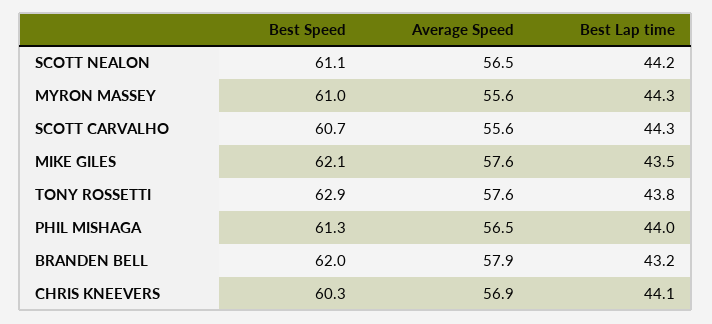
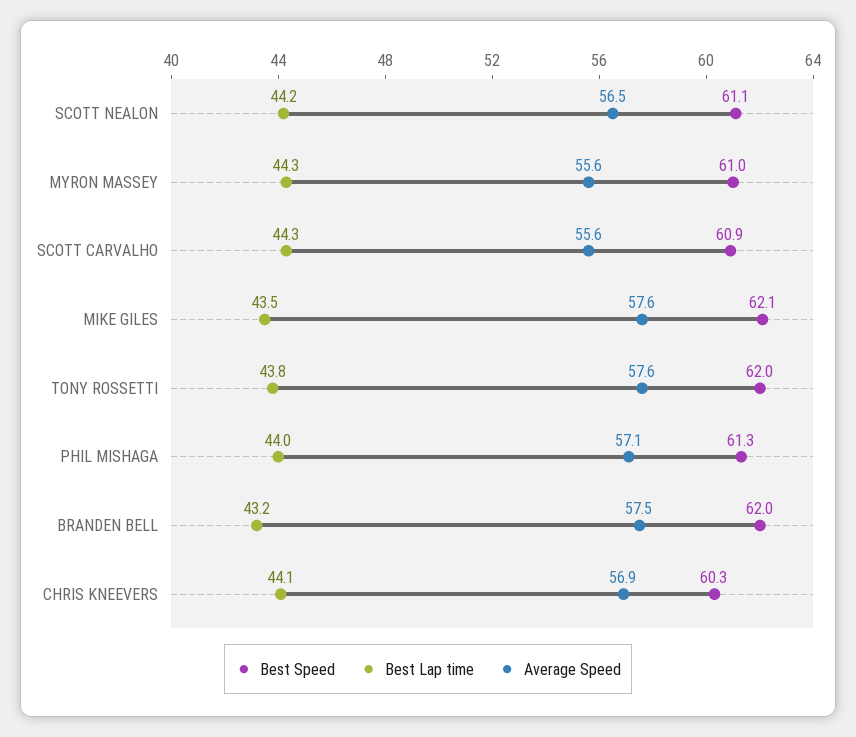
Best Speed, SCOTT CARVALHO: 60.7 -> 60.9
Best Speed, TONY ROSSETTI: 62.9 -> 62
Average Speed, PHIL MISHAGA: 56.5 -> 57.1
Average Speed, BRANDEN BELL: 57.9 -> 57.5

